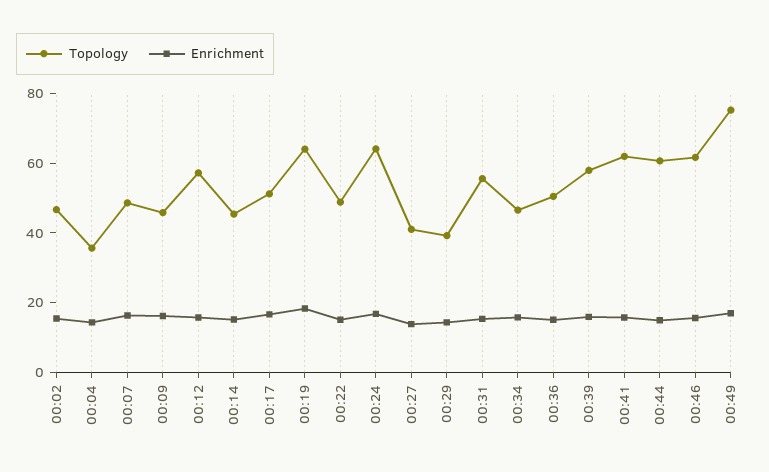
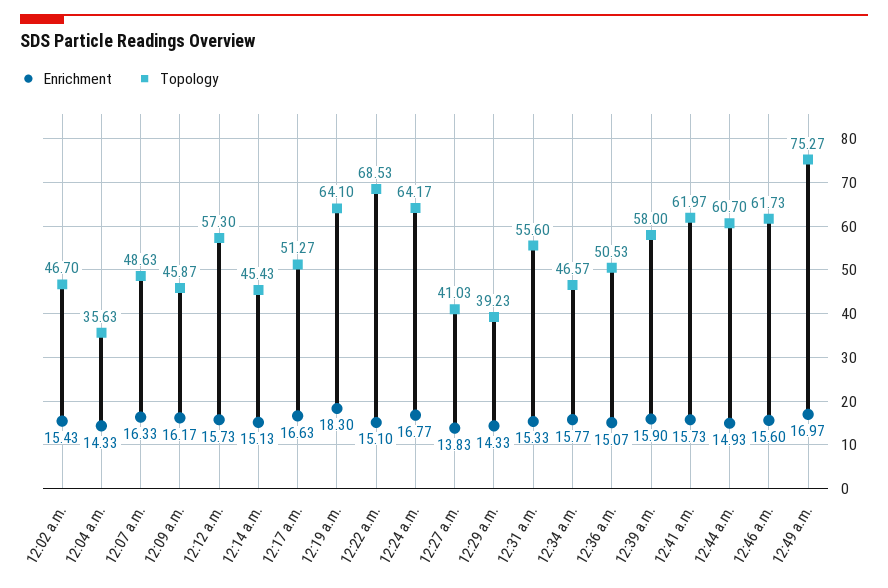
Topology, 00:22: 50 -> 68.53

